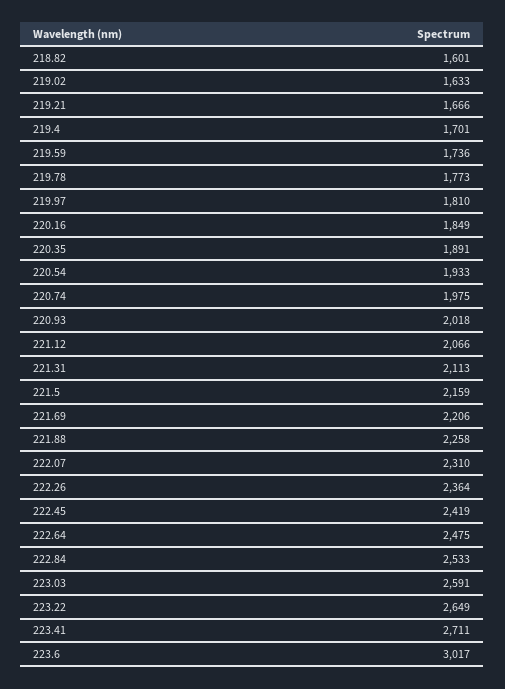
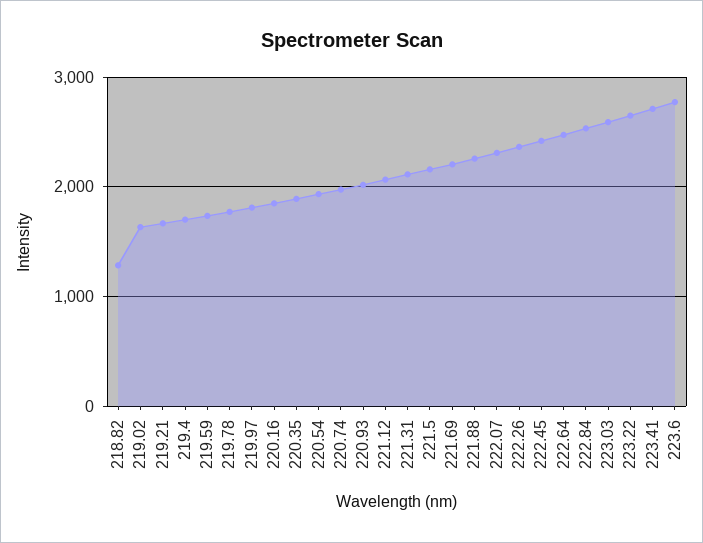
218.82: 1601 -> 1300
223.6: 3017 -> 2800

